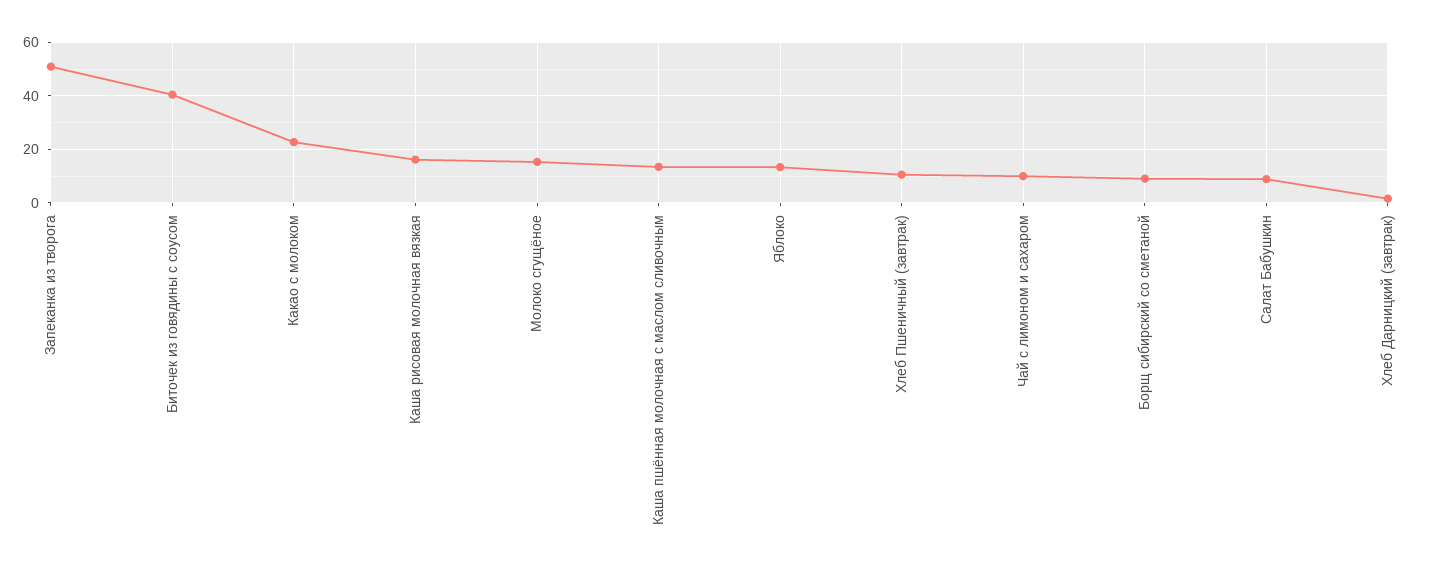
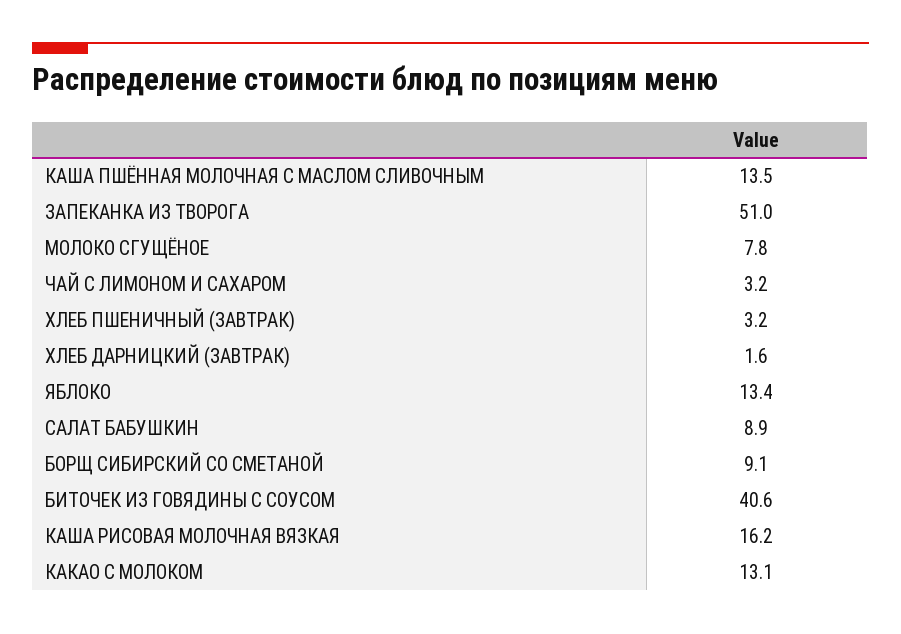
Какао с молоком: 22.5 -> 13.1
Молоко сгущёное: 15 -> 7.8
Хлеб Пшеничный (завтрак): 10 -> 3.2
Чай с лимоном и сахаром: 10 -> 3.2

